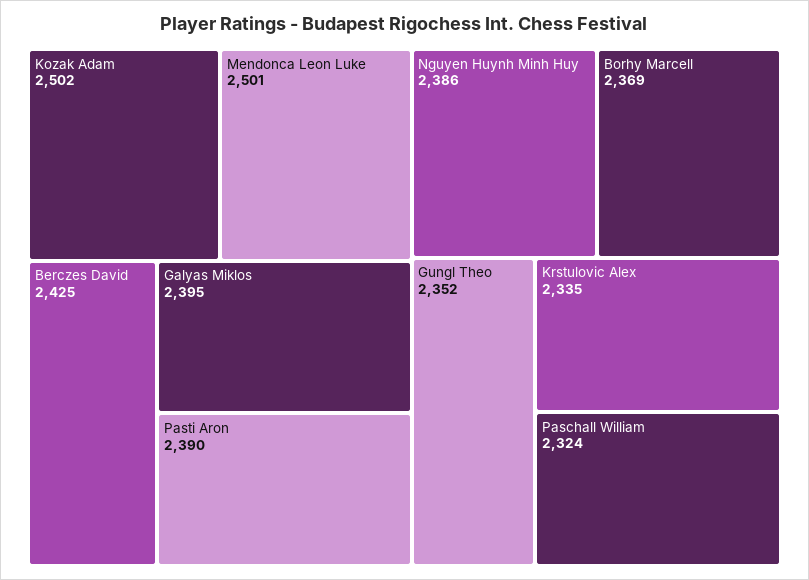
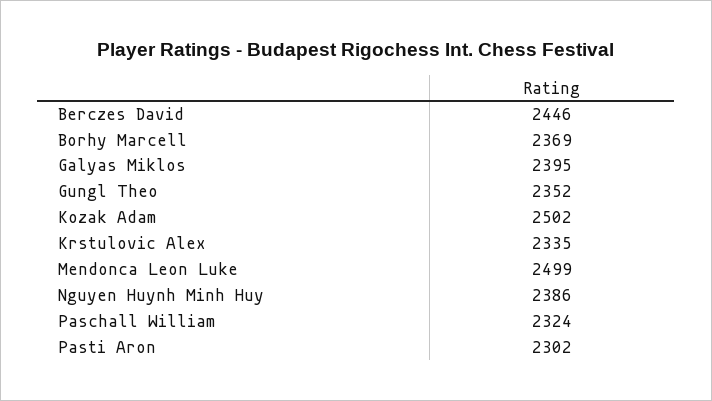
Mendonca Leon Luke: 2501 -> 2499
Berczes David: 2425 -> 2446
Pasti Aron: 2390 -> 2302

